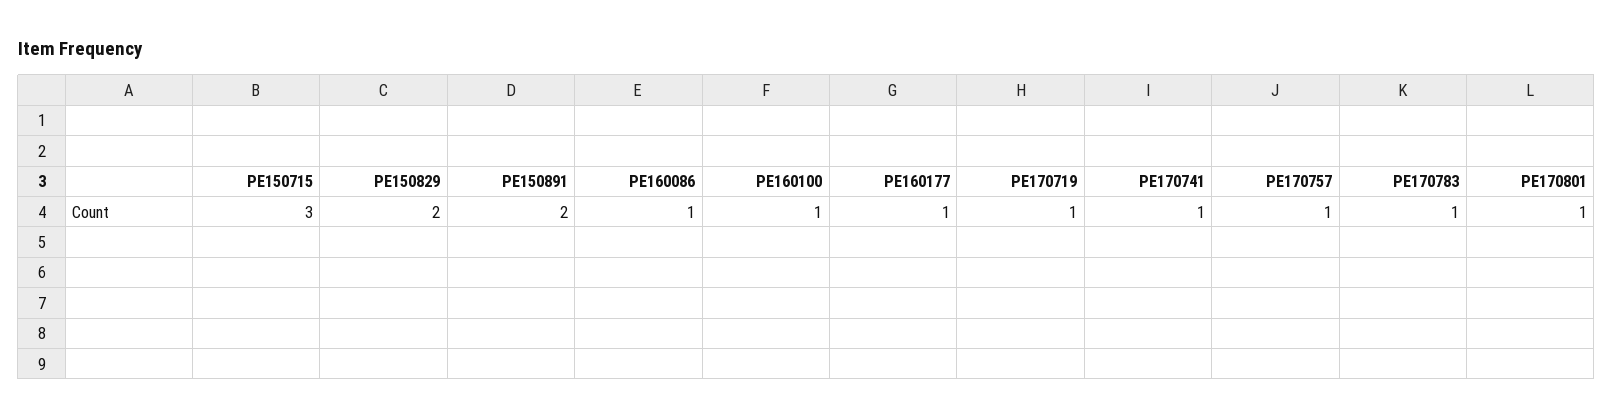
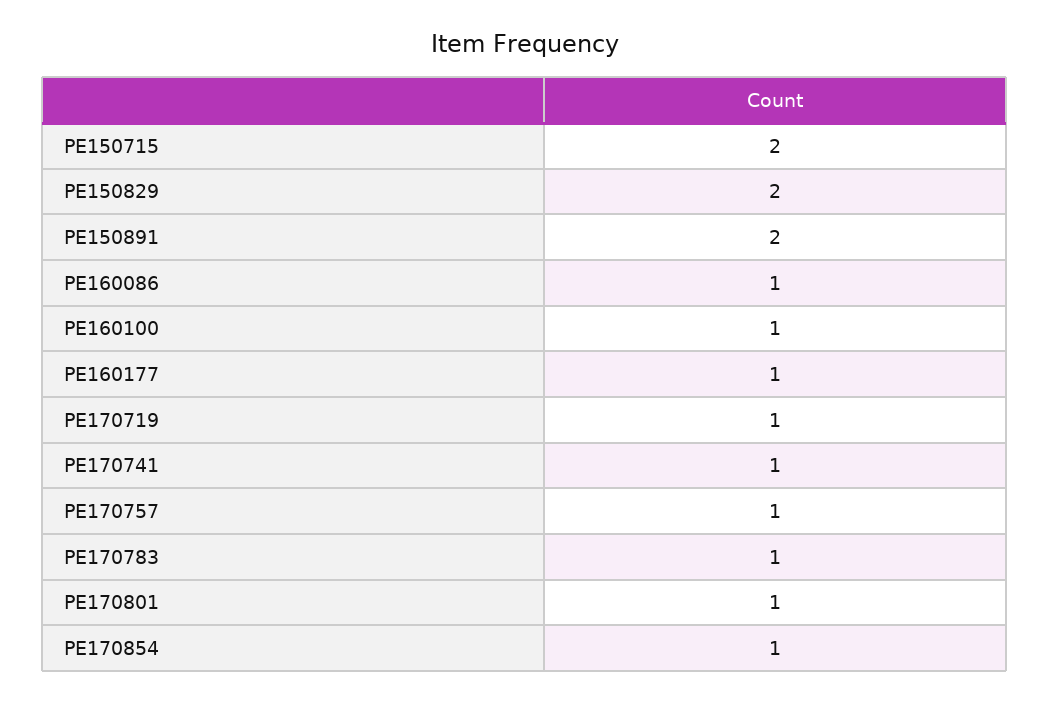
PE150715: 3 -> 2
PE170854: none -> 1

